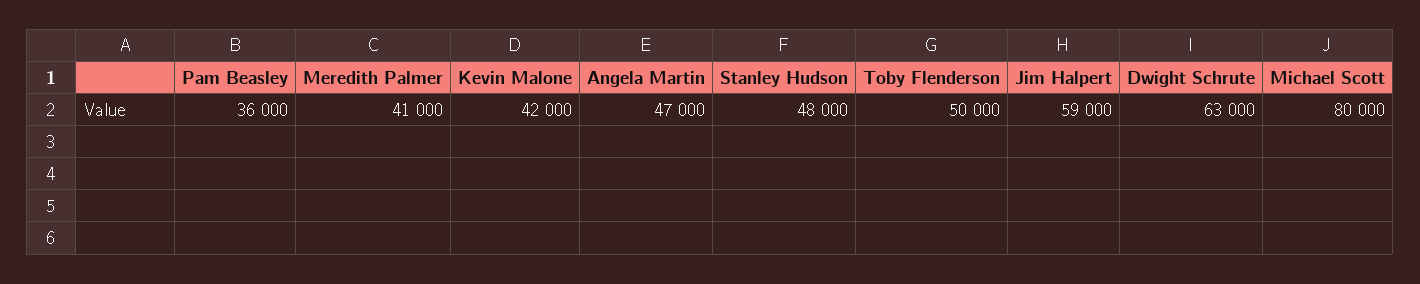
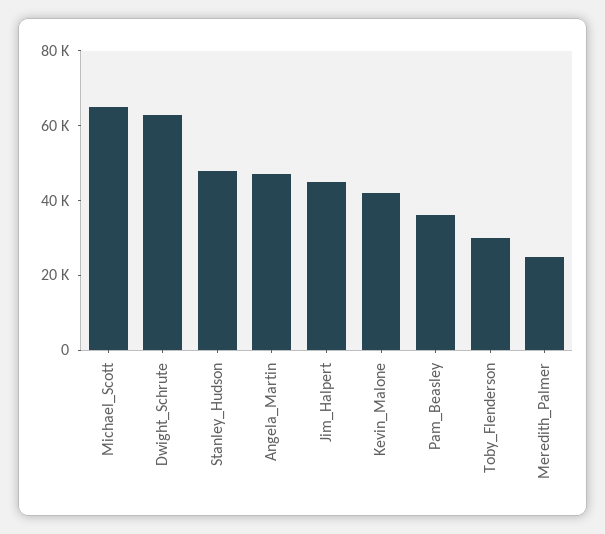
Meredith Palmer: 41000 -> 25000
Toby Flenderson: 50000 -> 30000
Jim Halpert: 59000 -> 45000
Michael Scott: 80000 -> 65000

